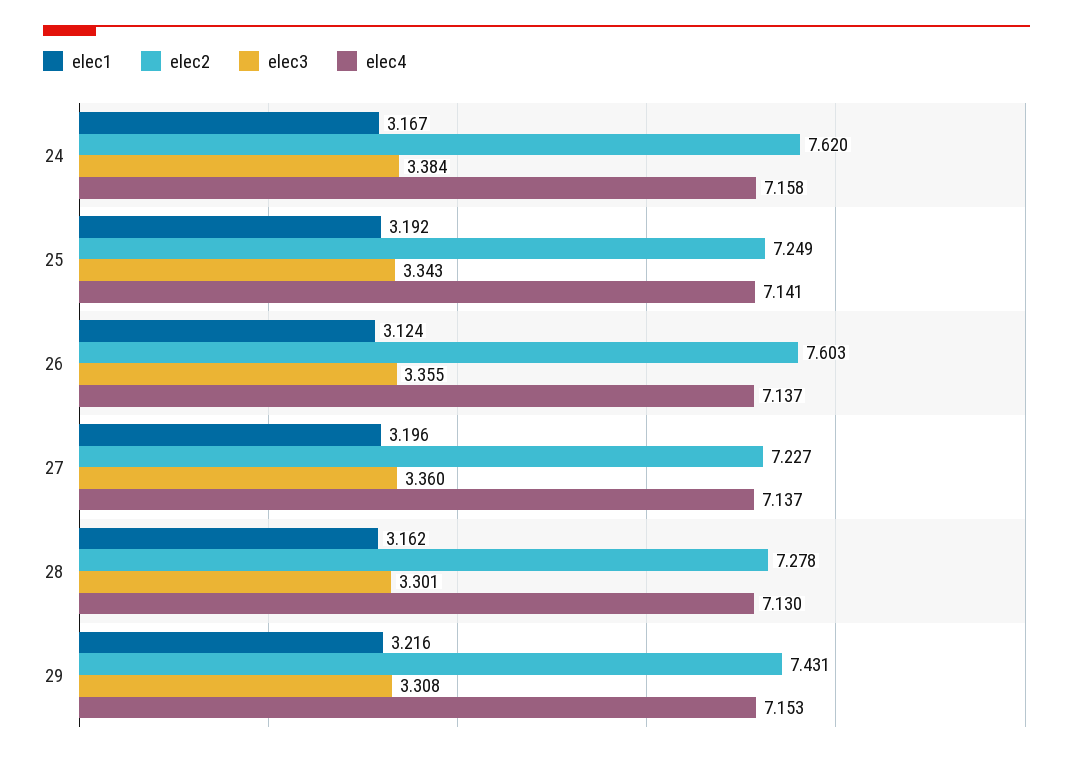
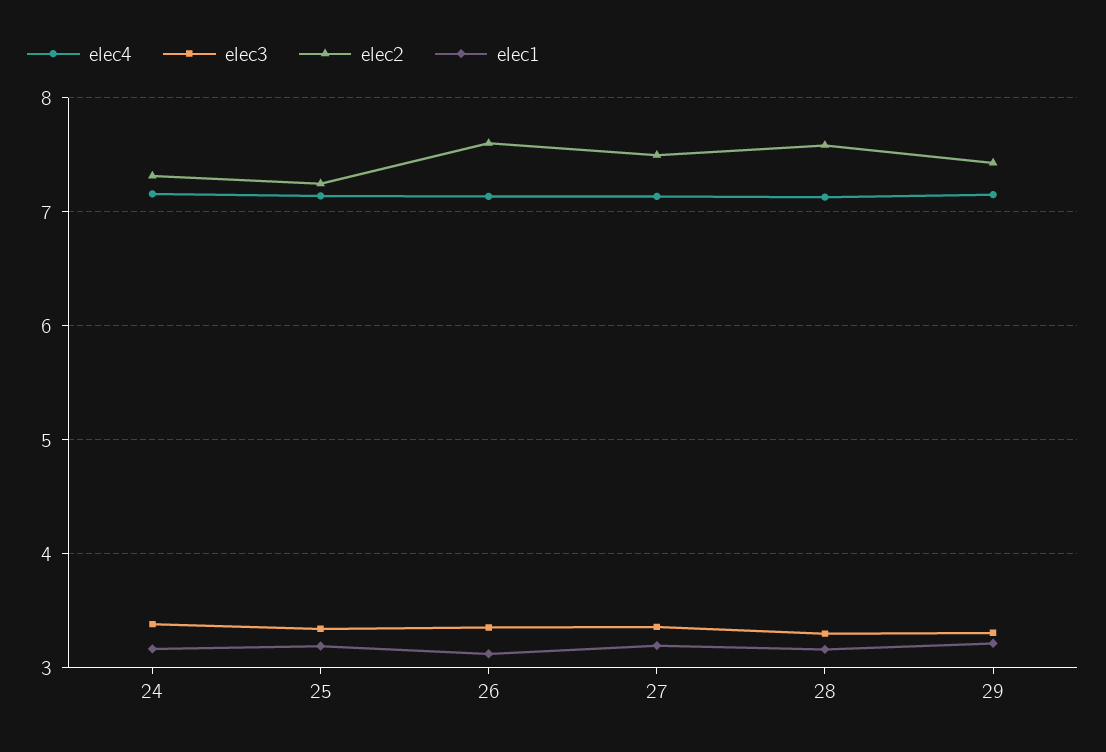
elec2, 24: 7.62 -> 7.3
elec2, 27: 7.227 -> 7.5
elec2, 28: 7.278 -> 7.6

